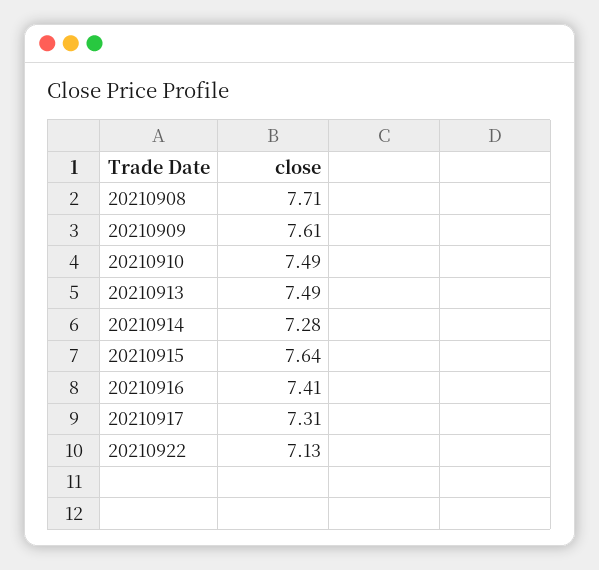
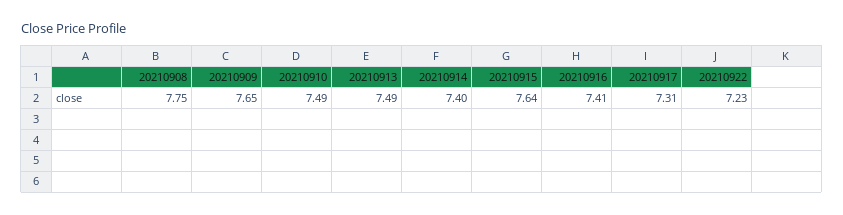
20210908: 7.71 -> 7.75
20210909: 7.61 -> 7.65
20210914: 7.28 -> 7.4
20210922: 7.13 -> 7.23

